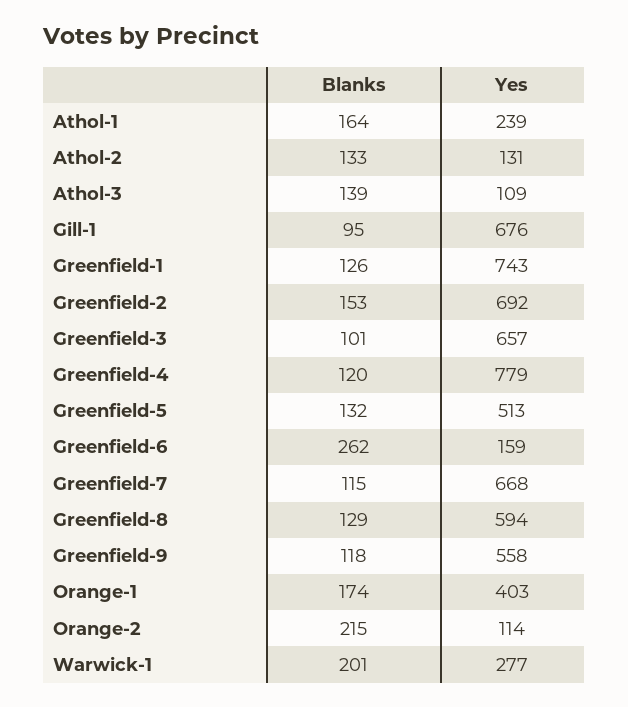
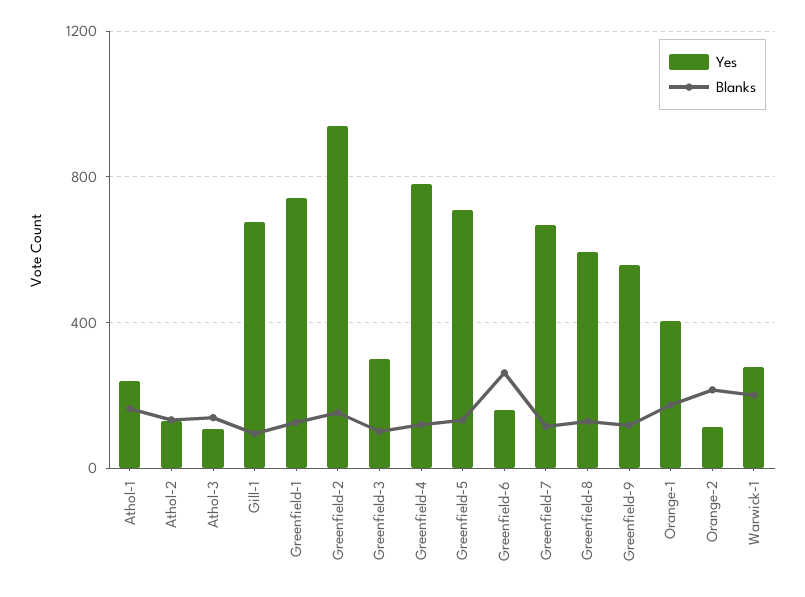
Yes, Greenfield-2: 692 -> 950
Yes, Greenfield-3: 657 -> 300
Yes, Greenfield-5: 513 -> 700

